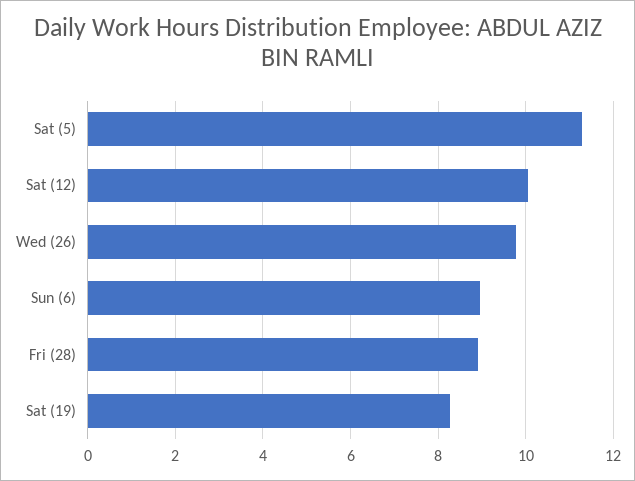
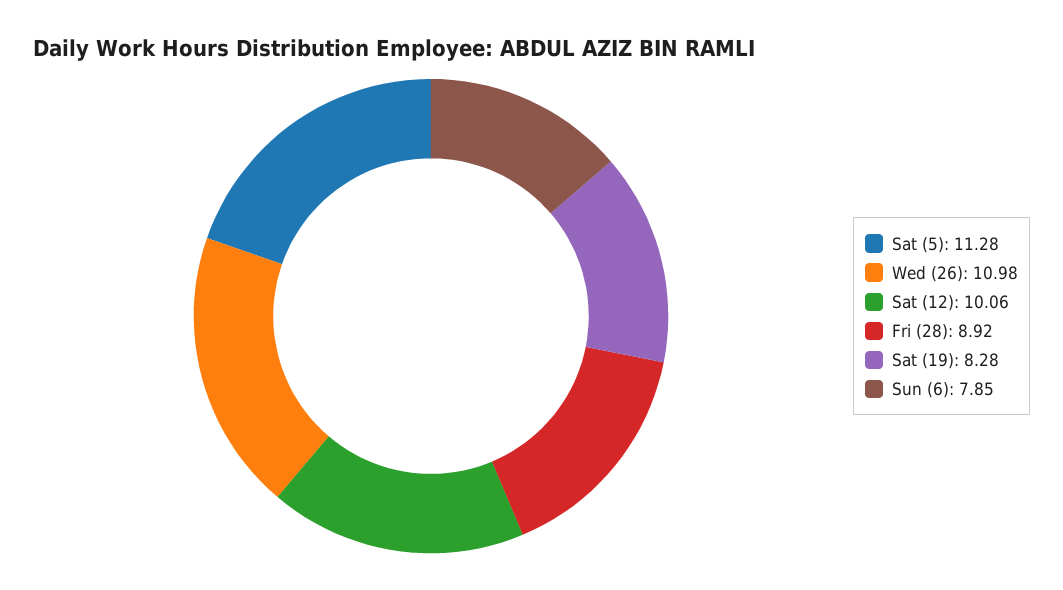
Wed (26): 9.8 -> 10.98
Sun (6): 9 -> 7.85

